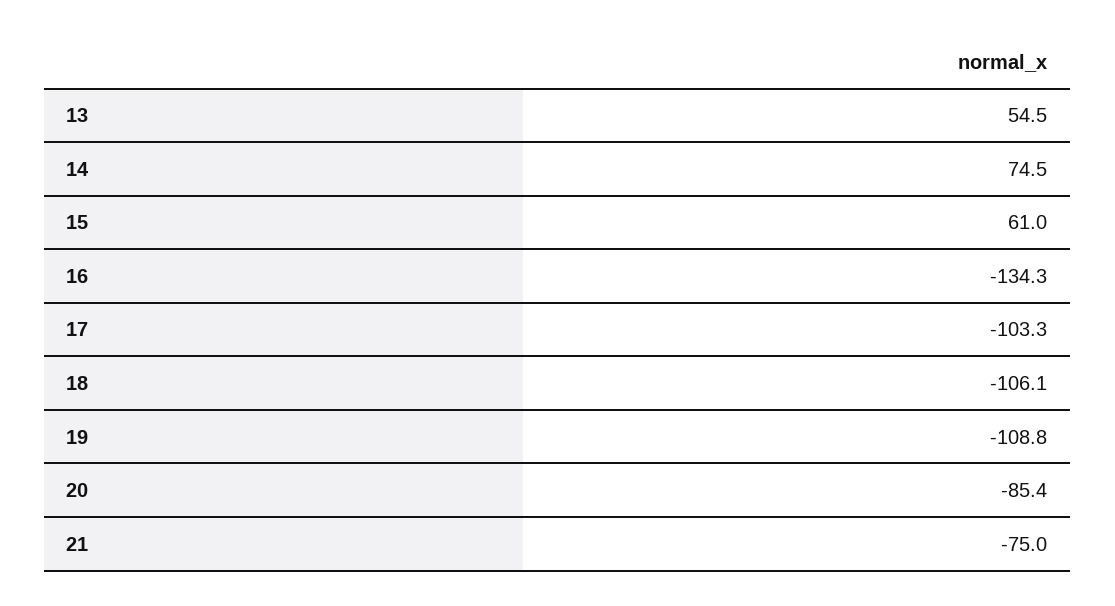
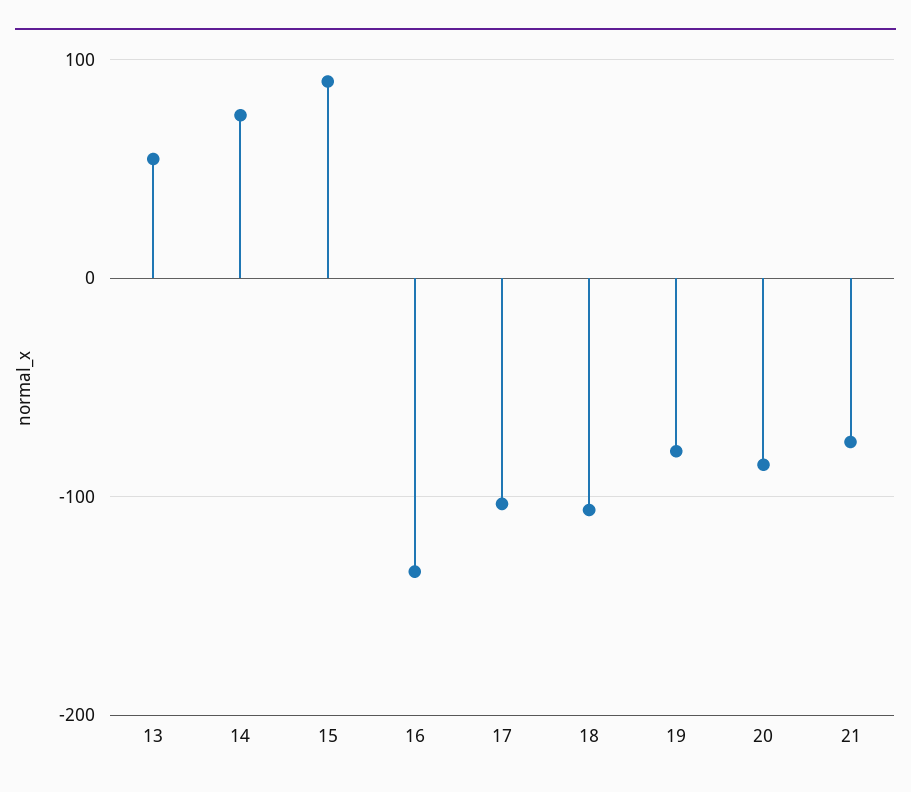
15: 61 -> 90
19: -108.8 -> -80

